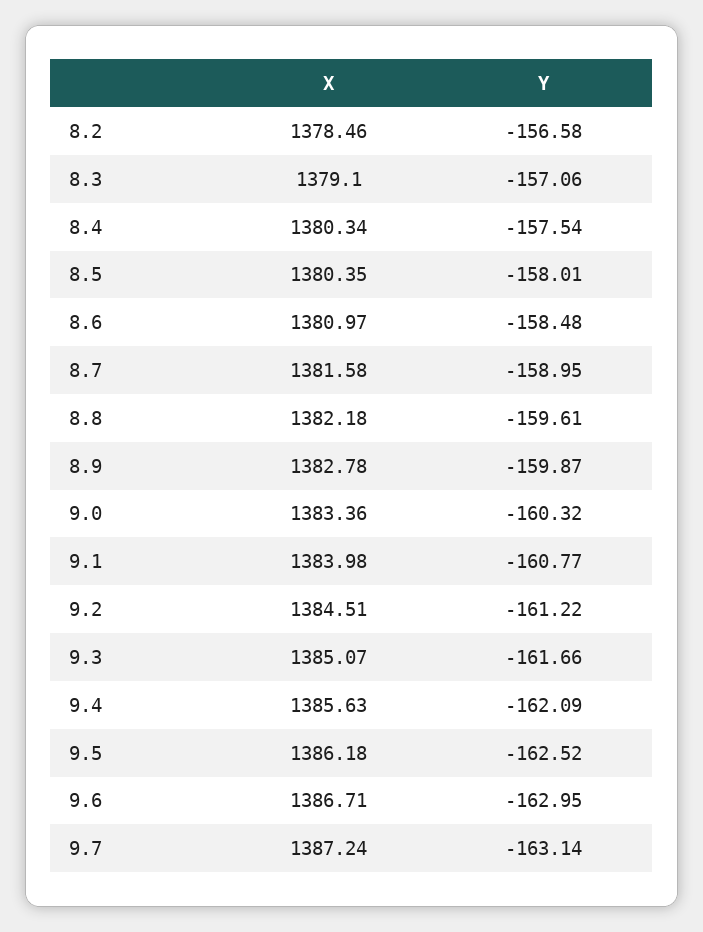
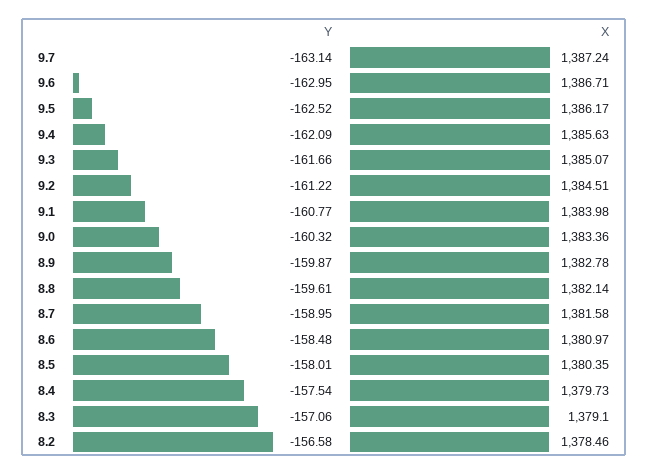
X, 8.4: 1380.34 -> 1379.73
X, 8.8: 1382.18 -> 1382.14
X, 9.5: 1386.18 -> 1386.17

